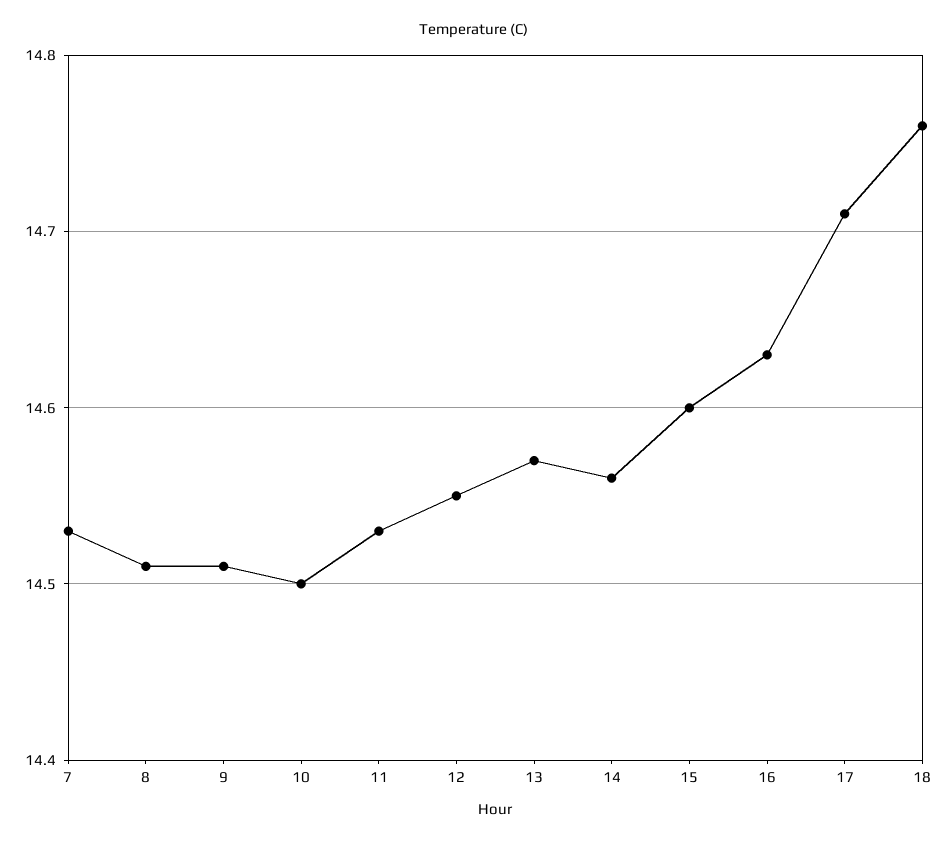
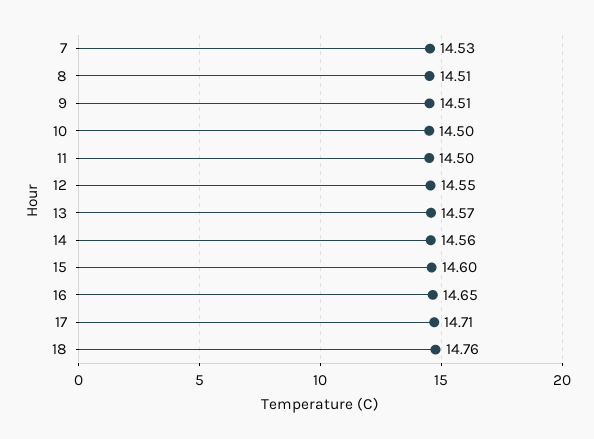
11: 14.53 -> 14.5
16: 14.63 -> 14.65

